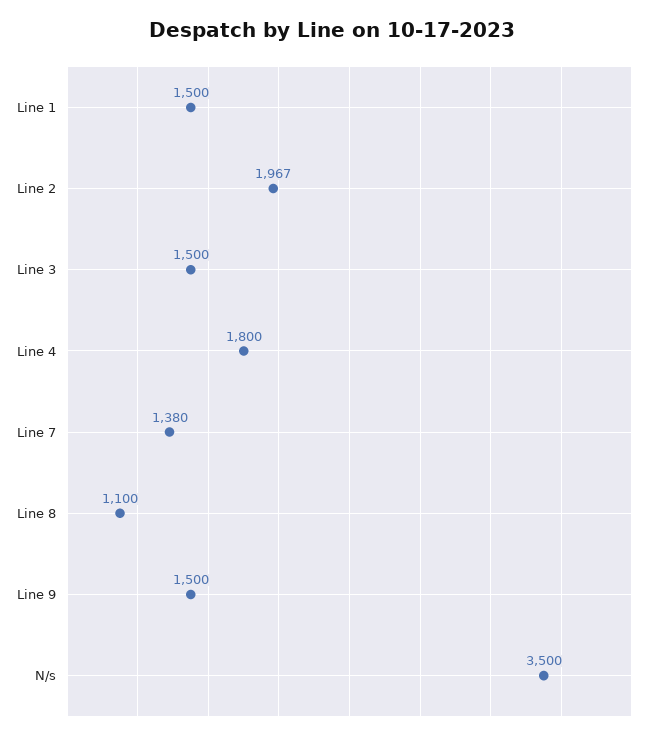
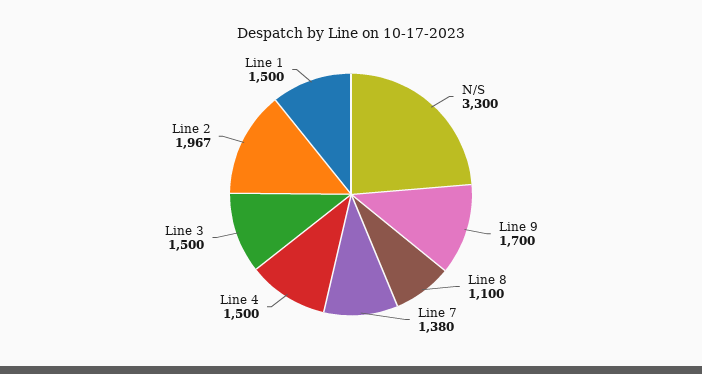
Line 4: 1800 -> 1500
Line 9: 1500 -> 1700
N/s: 3500 -> 3300

